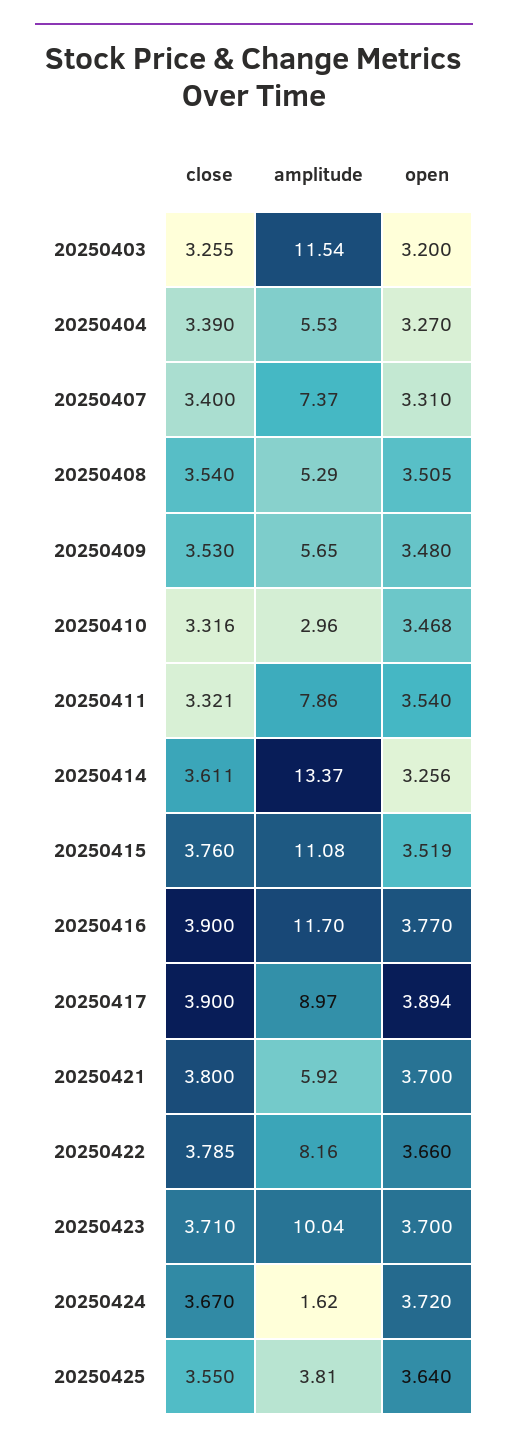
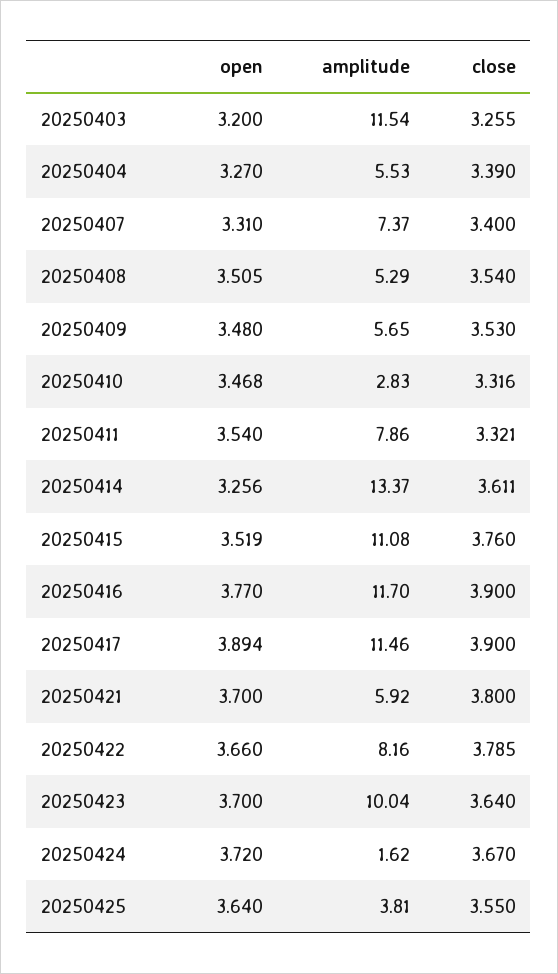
amplitude, 20250410: 2.96 -> 2.83
amplitude, 20250417: 8.97 -> 11.46
close, 20250423: 3.71 -> 3.64

